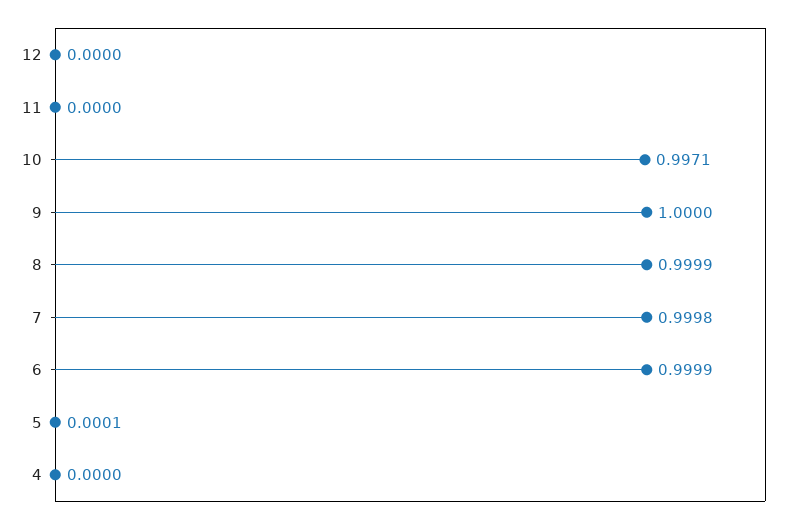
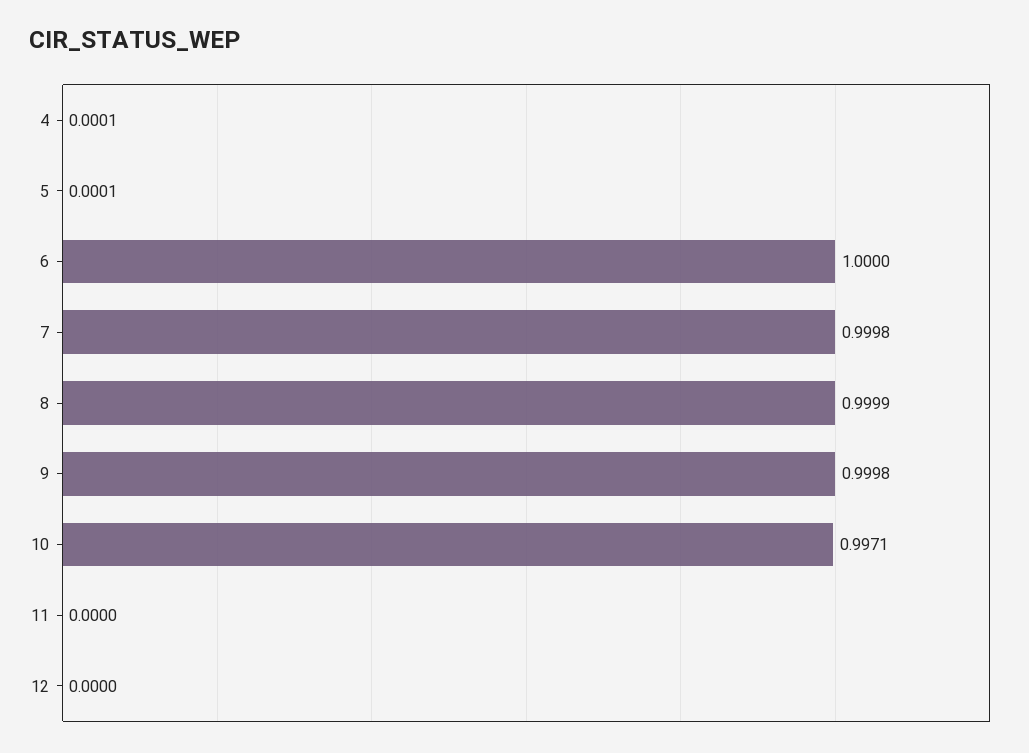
9: 1 -> 0.9998
6: 0.9999 -> 1
4: 0 -> 0.0001

